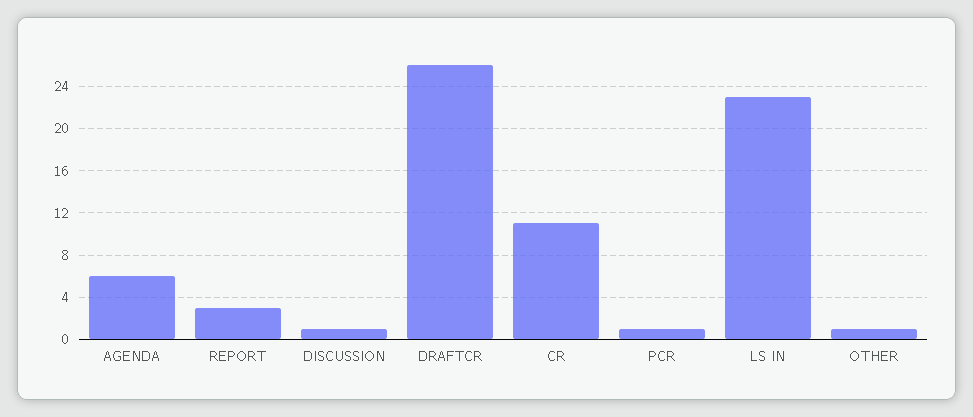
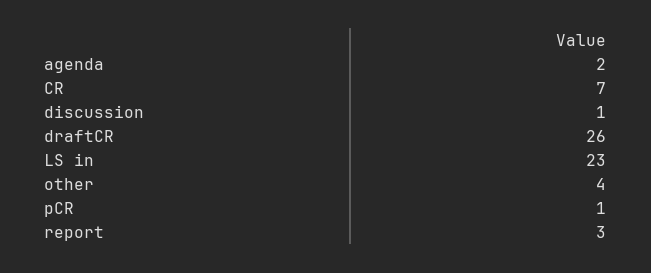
AGENDA: 6 -> 2
CR: 11 -> 7
OTHER: 1 -> 4

